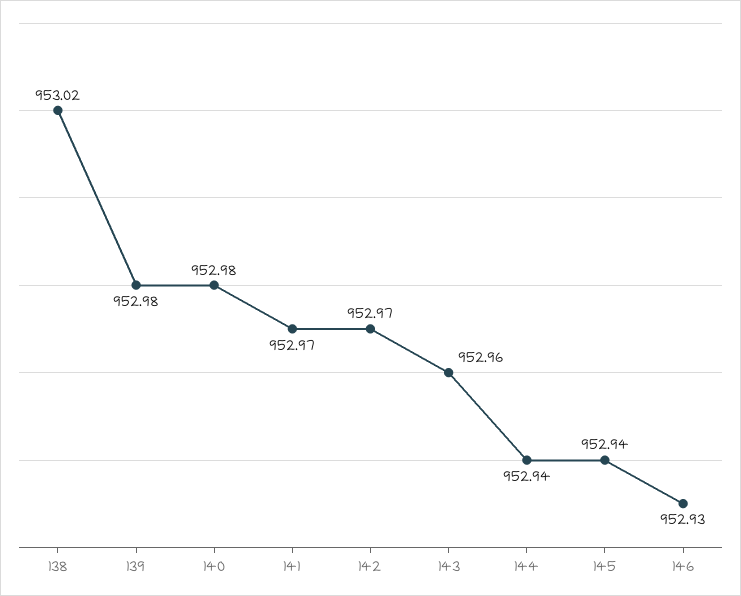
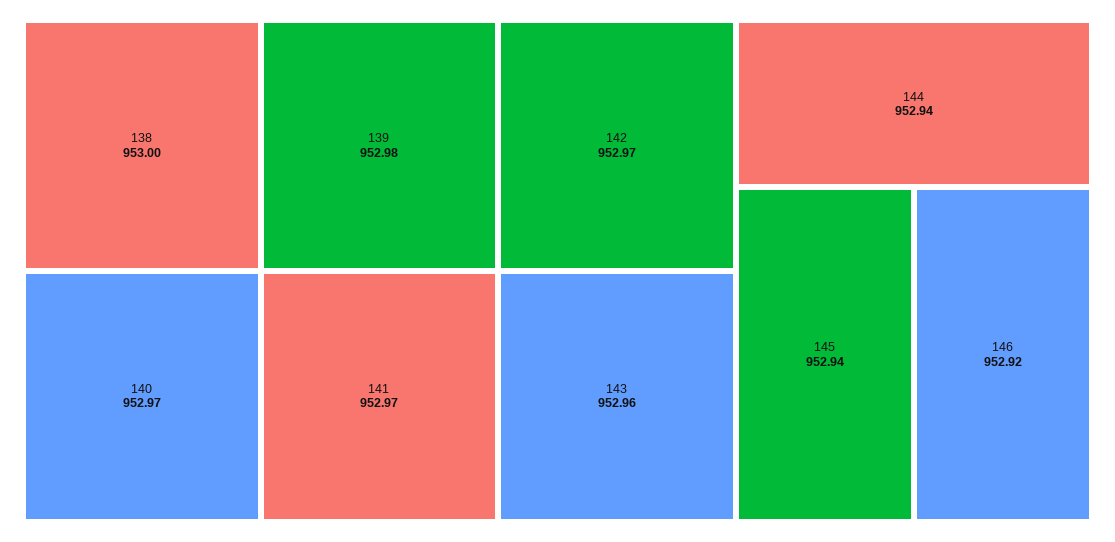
138: 953.02 -> 953
140: 952.98 -> 952.97
146: 952.93 -> 952.92

